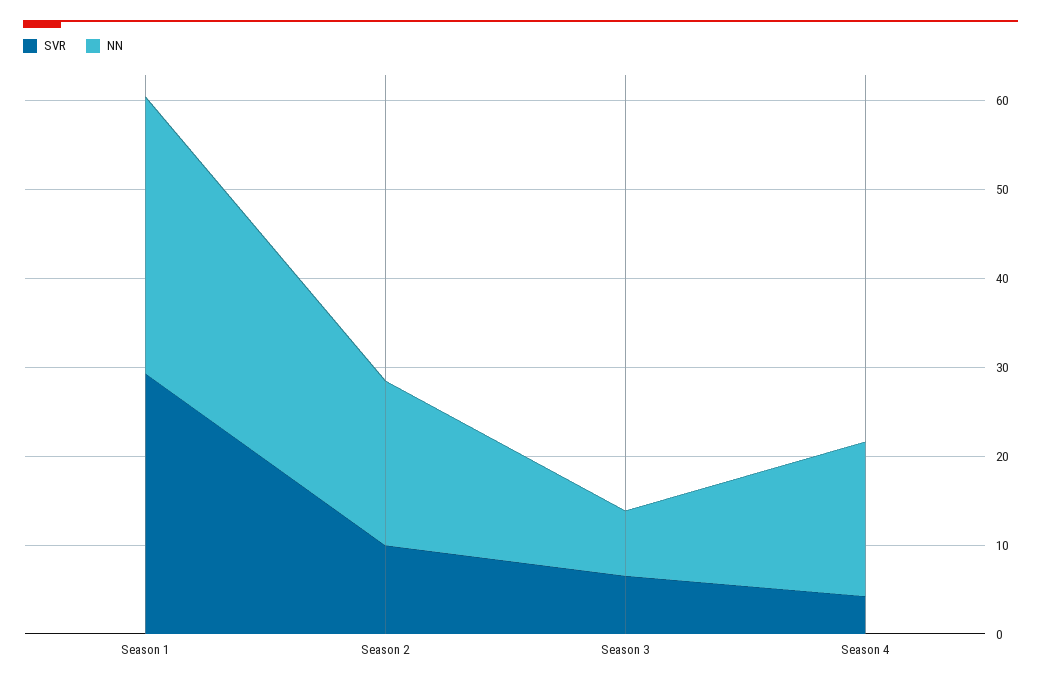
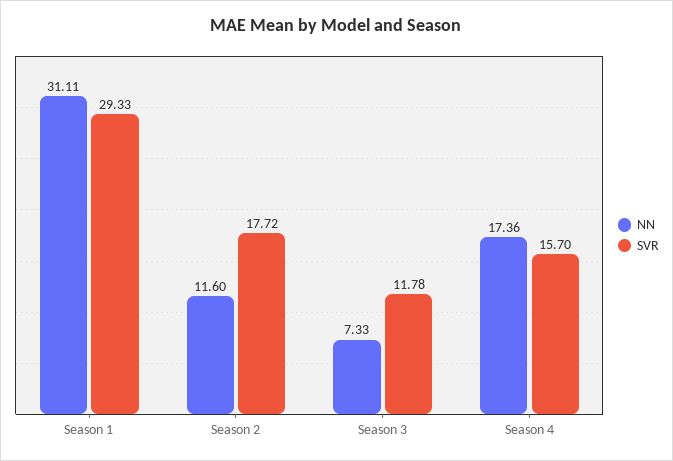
SVR, Season 2: 10 -> 17.72
NN, Season 2: 18 -> 11.6
SVR, Season 3: 6 -> 11.78
SVR, Season 4: 4 -> 15.7

